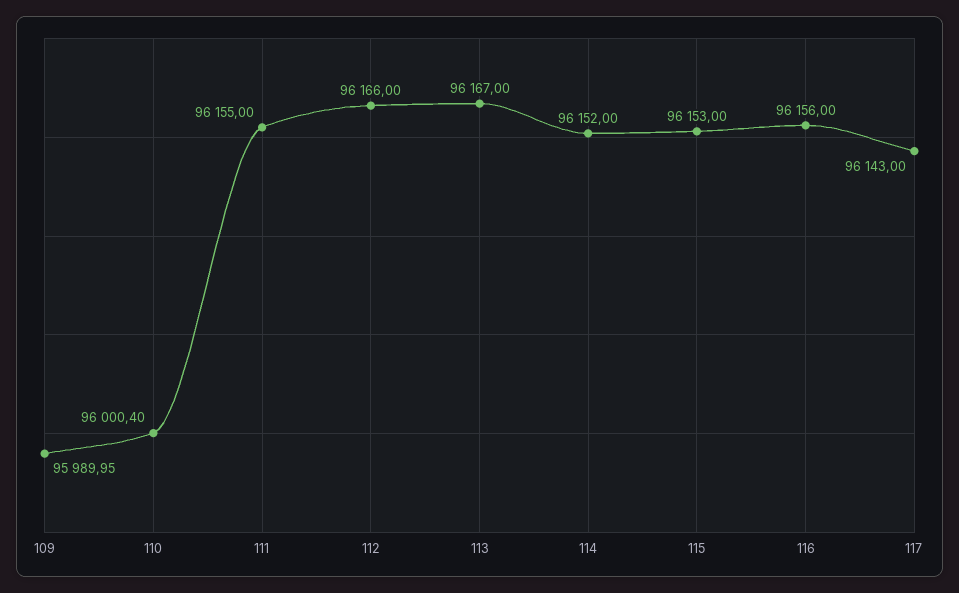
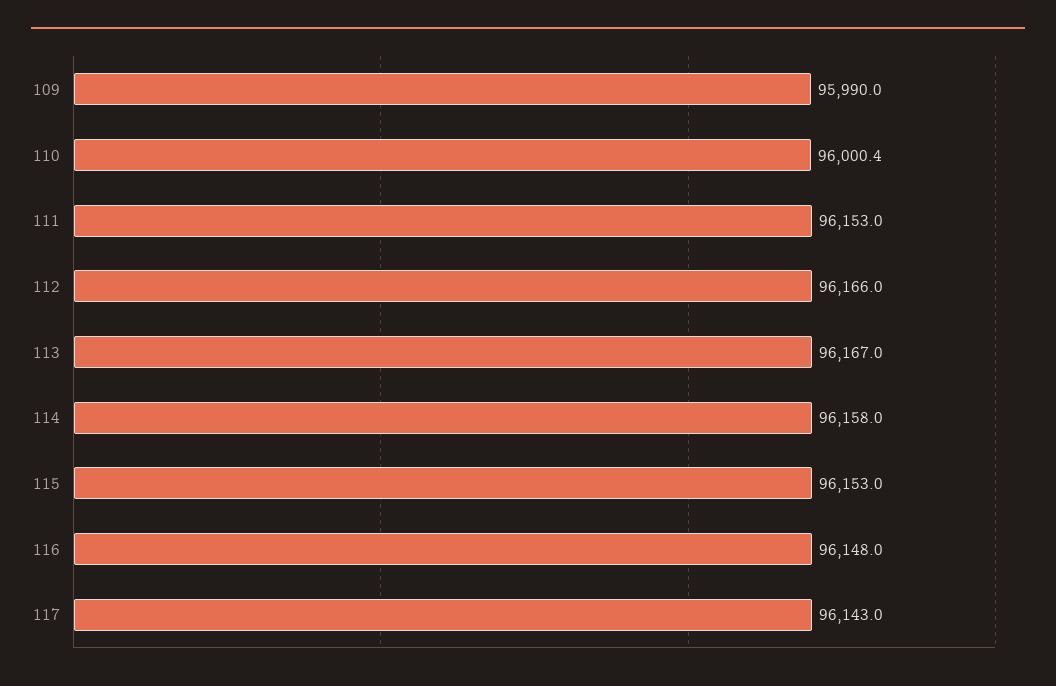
111: 96155 -> 96153
114: 96152 -> 96158
116: 96156 -> 96148

